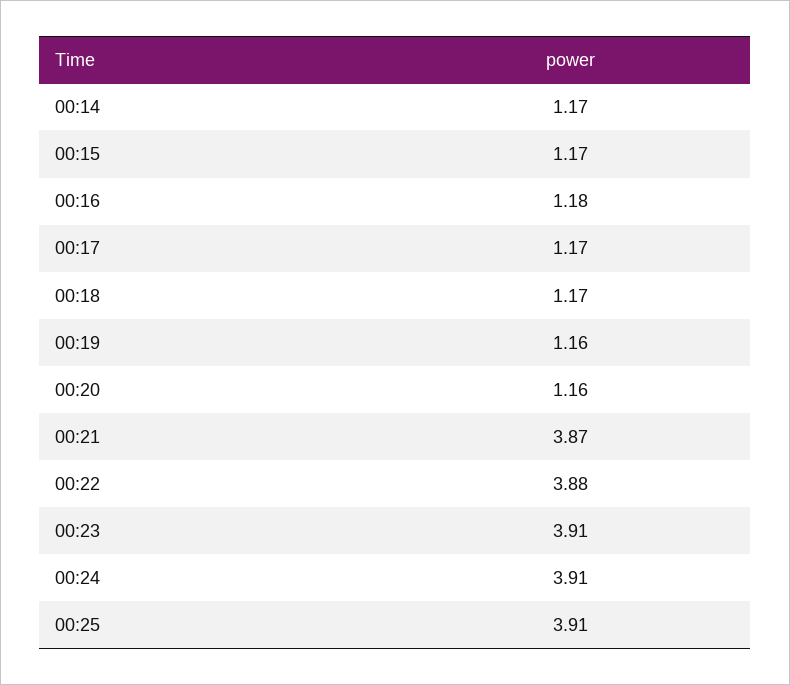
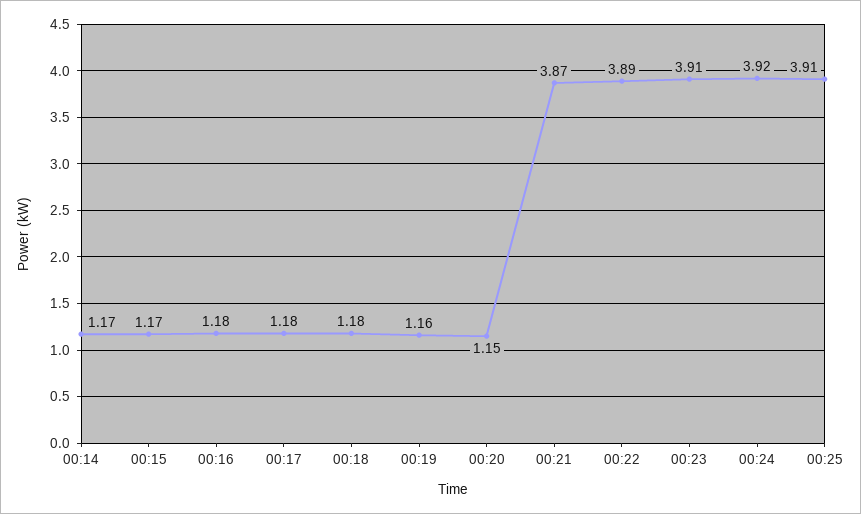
00:17: 1.17 -> 1.18
00:18: 1.17 -> 1.18
00:20: 1.16 -> 1.15
00:22: 3.88 -> 3.89
00:24: 3.91 -> 3.92

